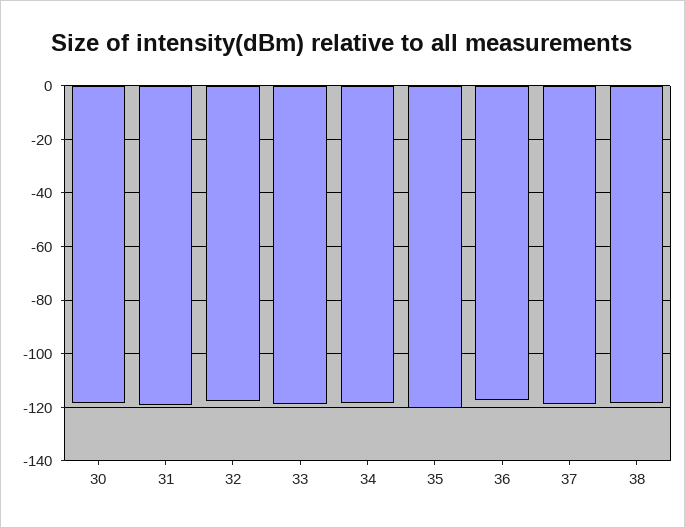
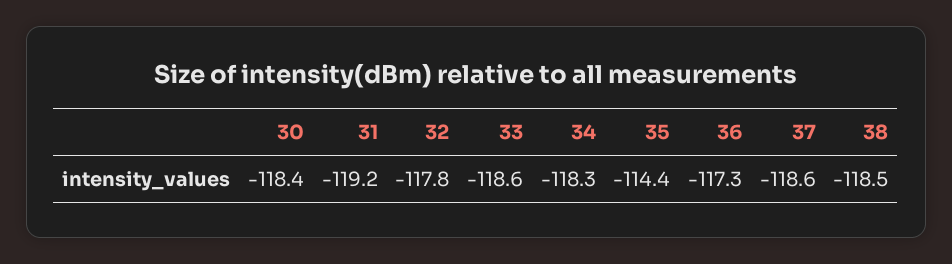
35: -120 -> -114.4

